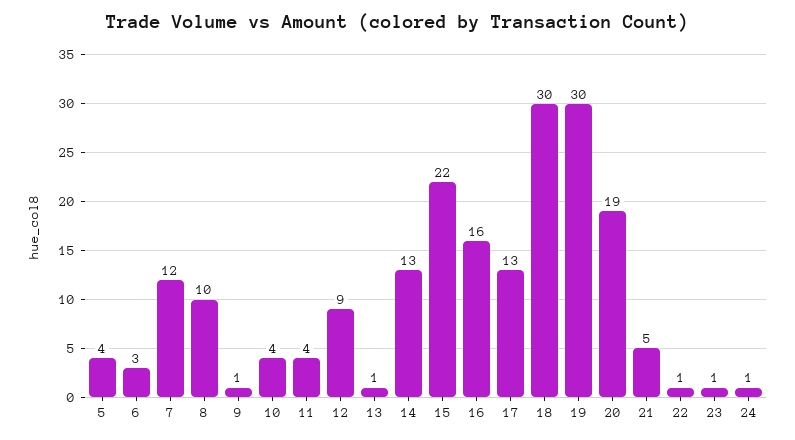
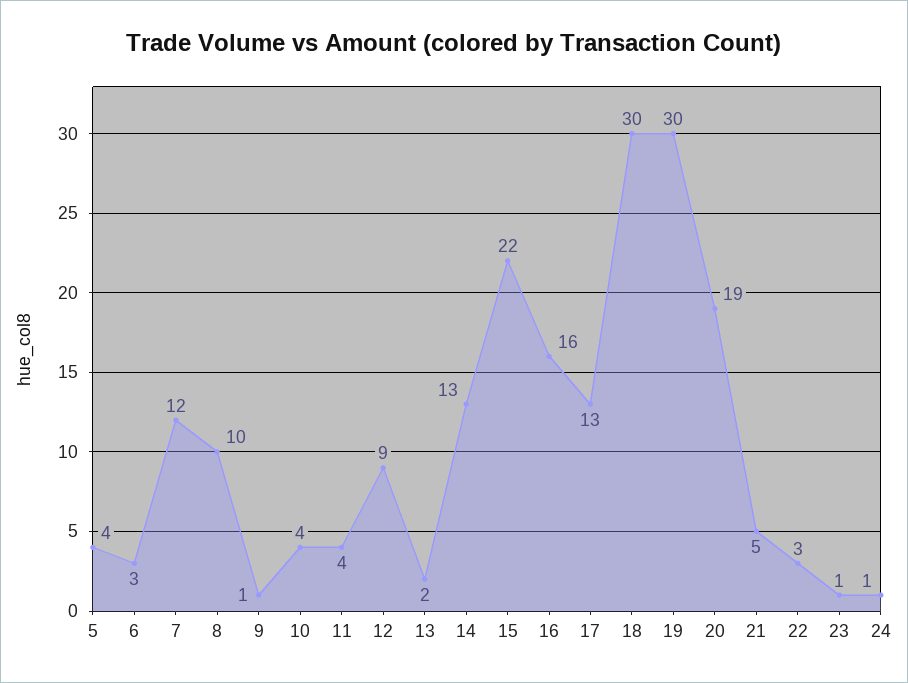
13: 1 -> 2
22: 1 -> 3

